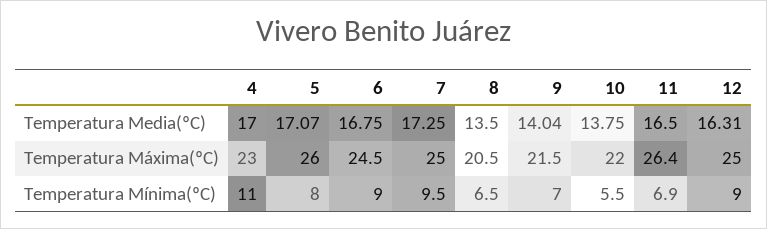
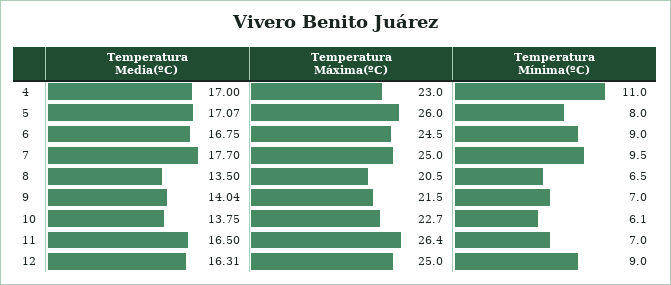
7, Temperatura Media(ºC): 17.25 -> 17.7
10, Temperatura Máxima(ºC): 22 -> 22.7
10, Temperatura Mínima(ºC): 5.5 -> 6.1
11, Temperatura Mínima(ºC): 6.9 -> 7

